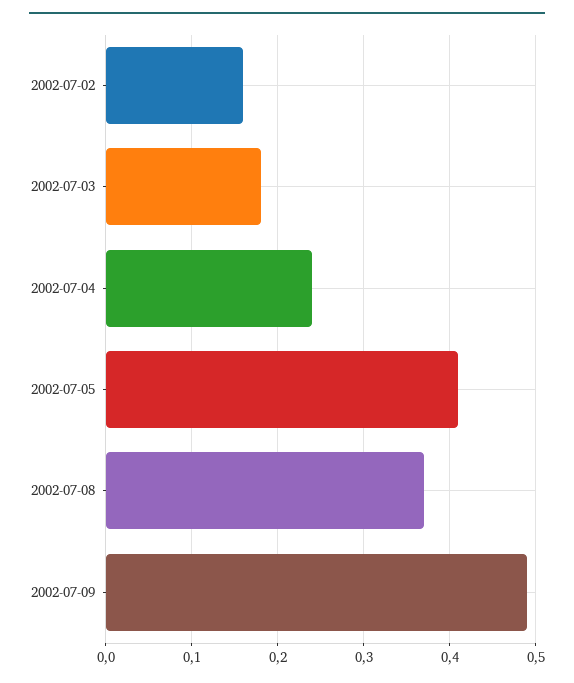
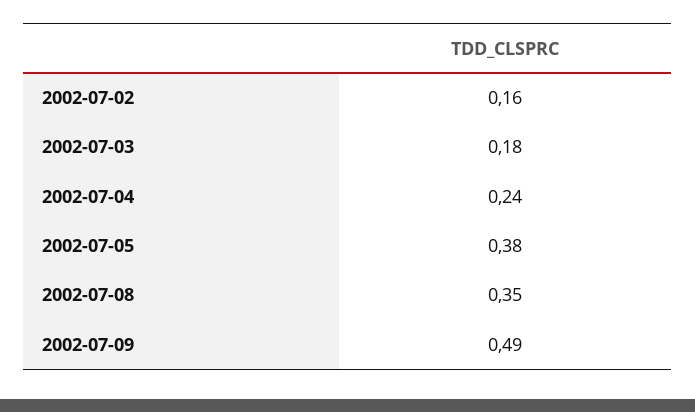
2002-07-05: 0.41 -> 0.38
2002-07-08: 0.37 -> 0.35

